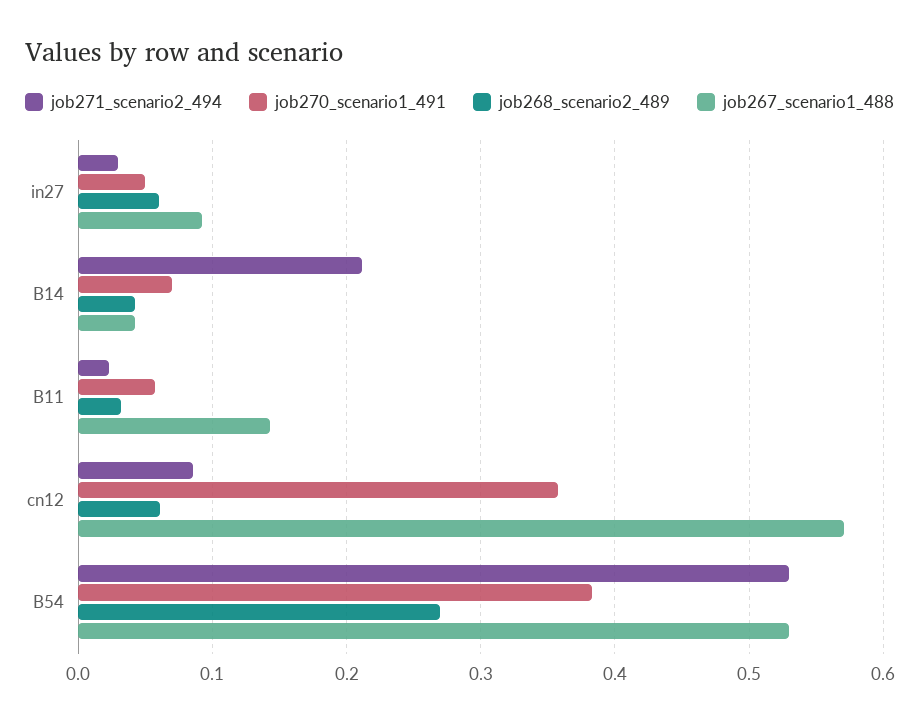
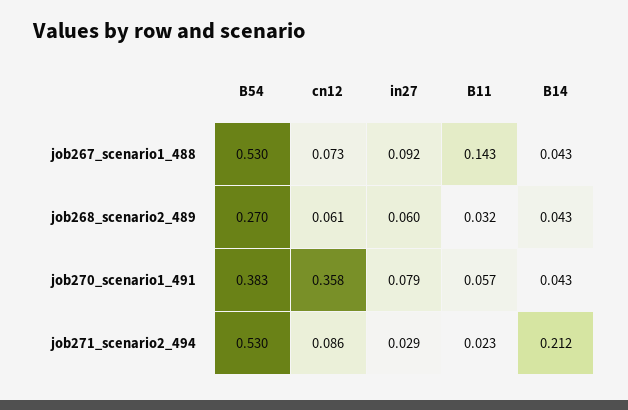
job270_scenario1_491, in27: 0.05 -> 0.079
job270_scenario1_491, B14: 0.07 -> 0.043
job267_scenario1_488, cn12: 0.57 -> 0.073

